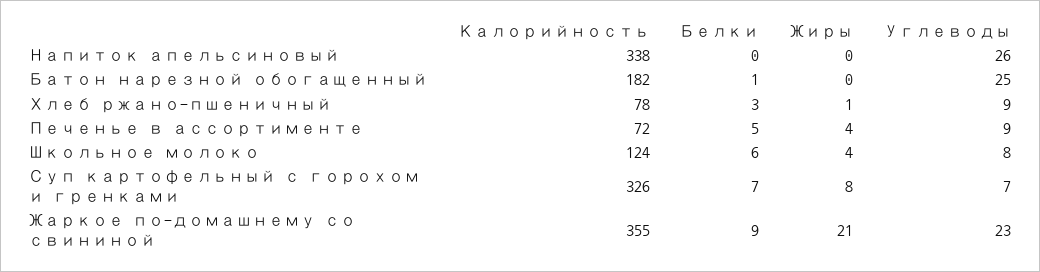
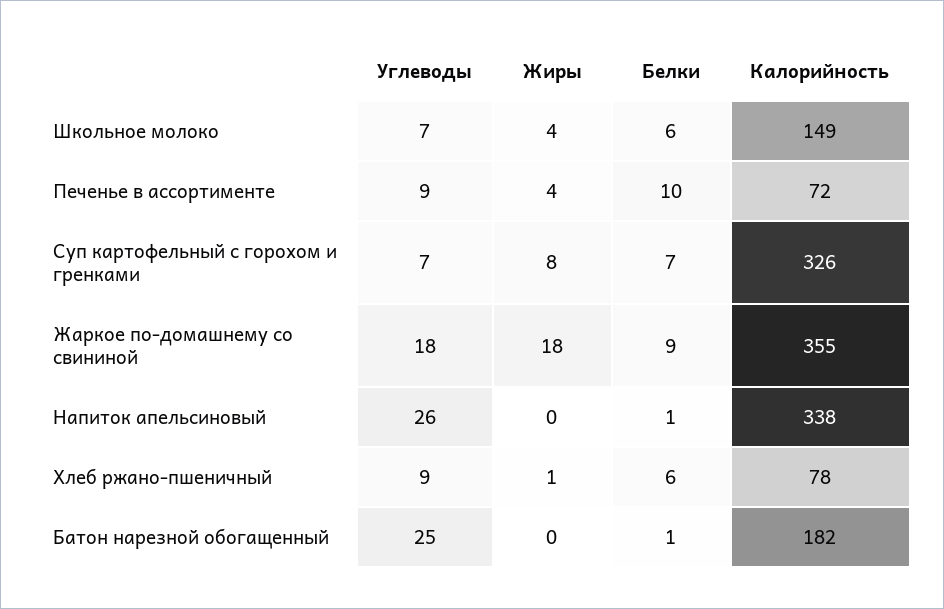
Белки, Напиток апельсиновый: 0 -> 1
Белки, Хлеб ржано-пшеничный: 3 -> 6
Белки, Печенье в ассортименте: 5 -> 10
Калорийность, Школьное молоко: 124 -> 149
Углеводы, Школьное молоко: 8 -> 7
Жиры, Жаркое по-домашнему со свининой: 21 -> 18
Углеводы, Жаркое по-домашнему со свининой: 23 -> 18

